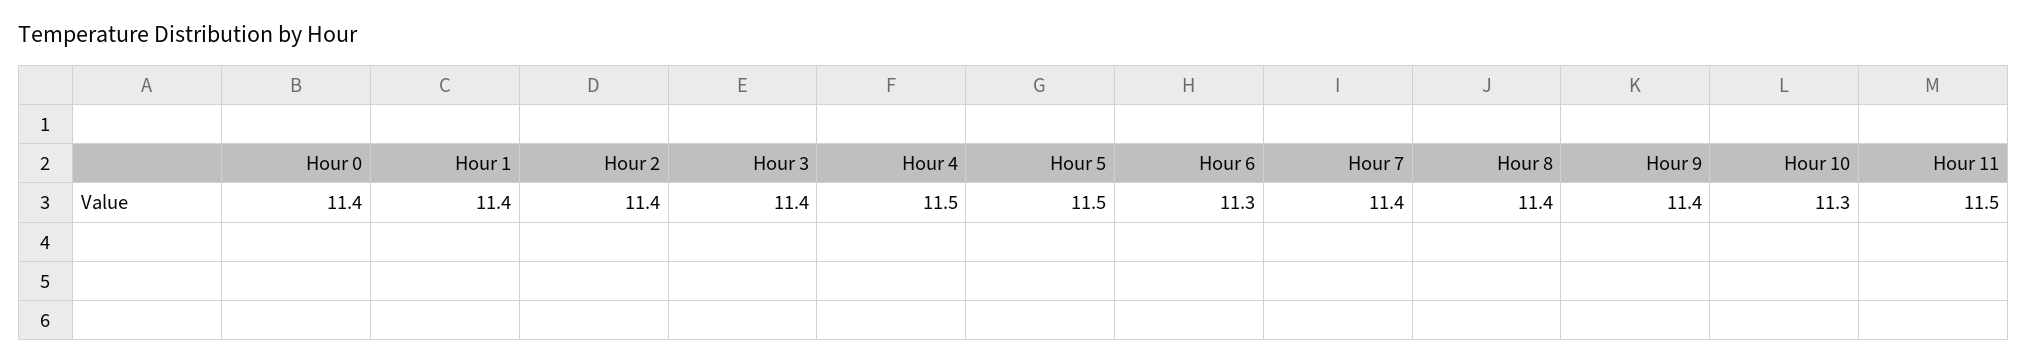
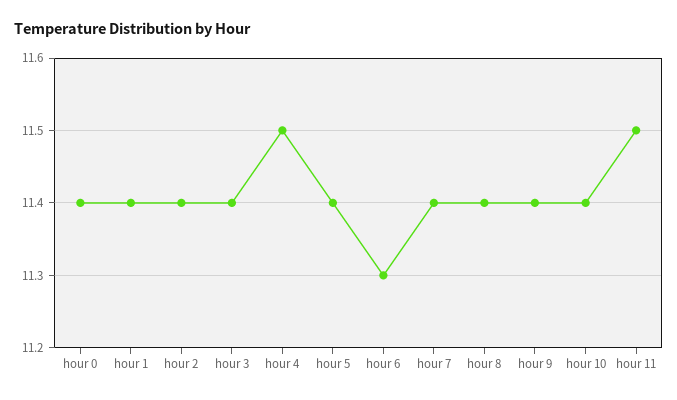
Hour 5: 11.5 -> 11.4
Hour 10: 11.3 -> 11.4

